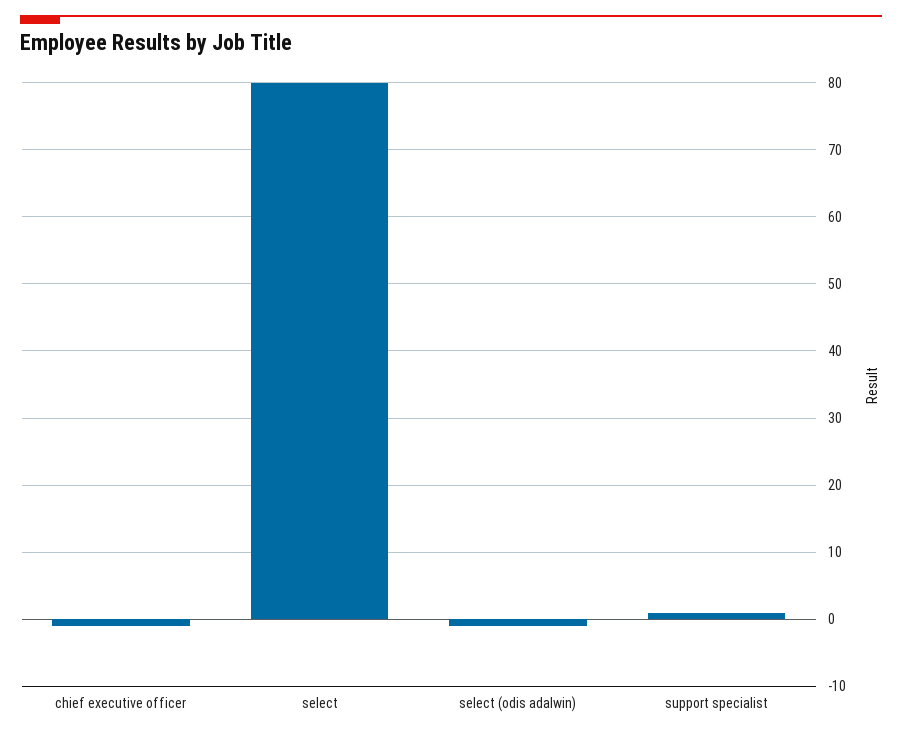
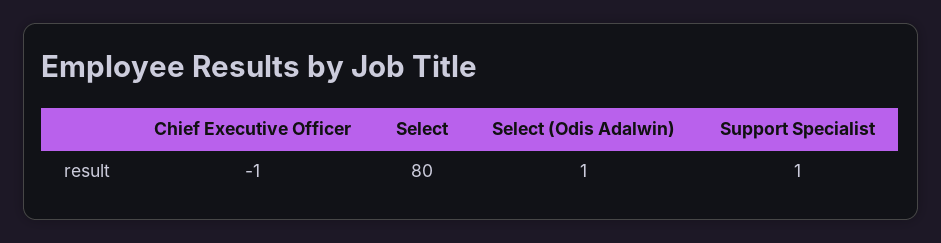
select (odis adalwin): -1 -> 1

